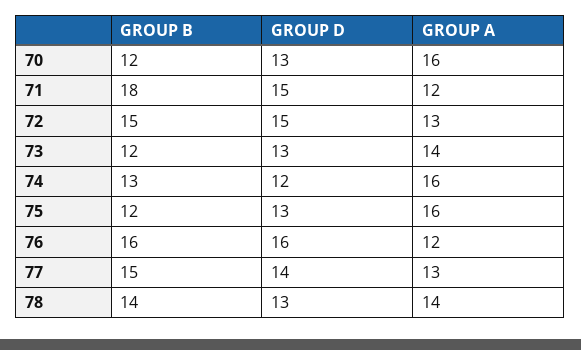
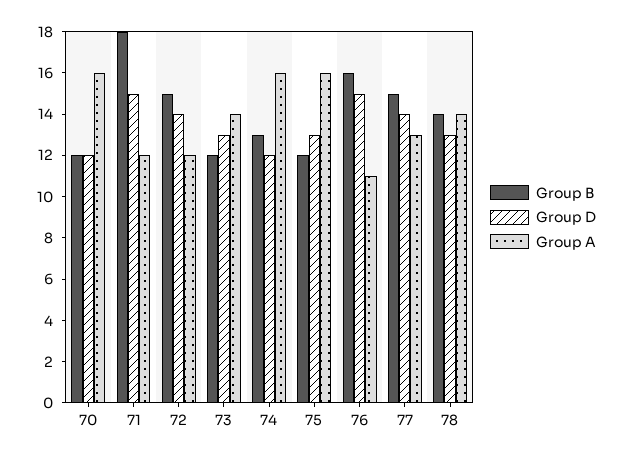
GROUP D, 70: 13 -> 12
GROUP D, 72: 15 -> 14
GROUP A, 72: 13 -> 12
GROUP D, 76: 16 -> 15
GROUP A, 76: 12 -> 11

